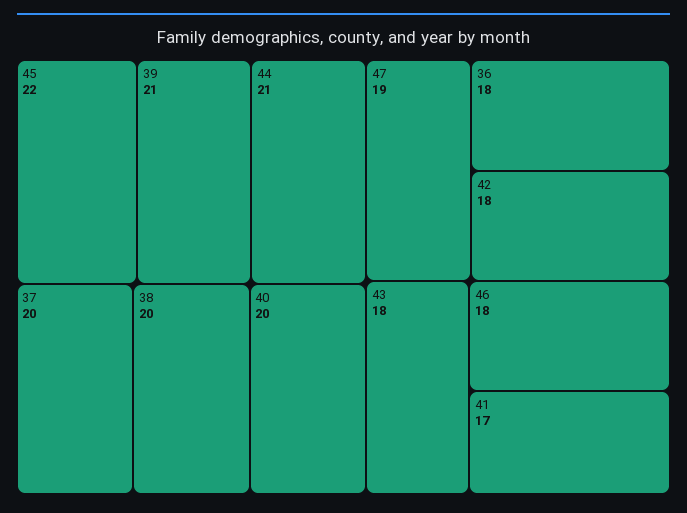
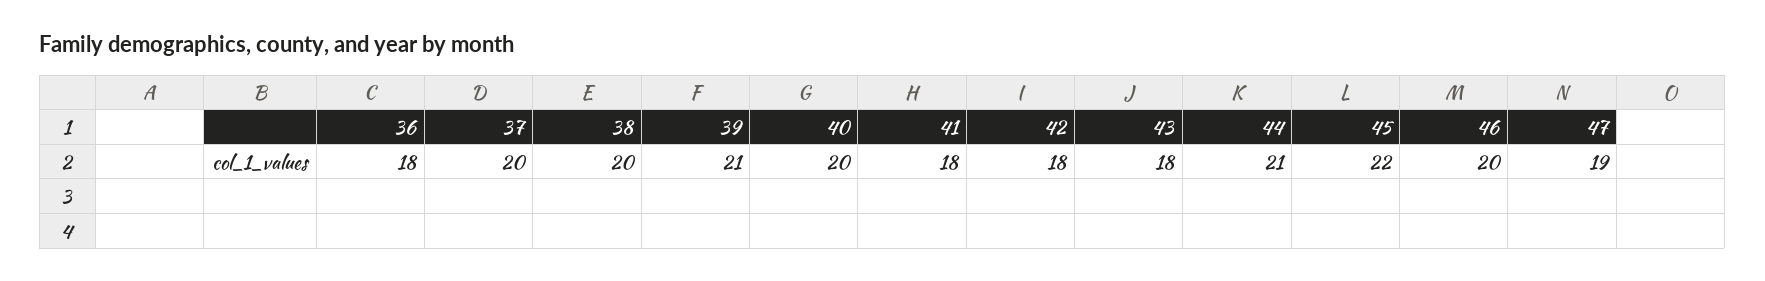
46: 18 -> 20
41: 17 -> 18

